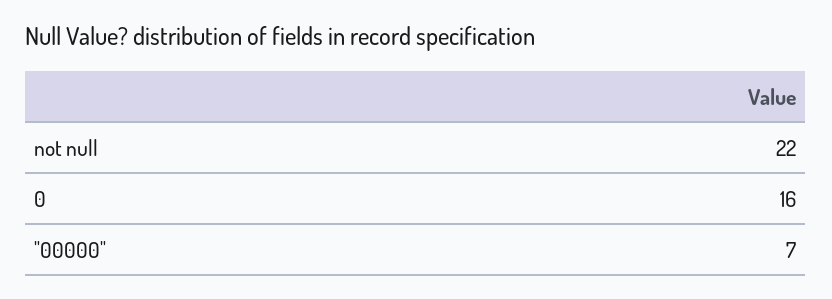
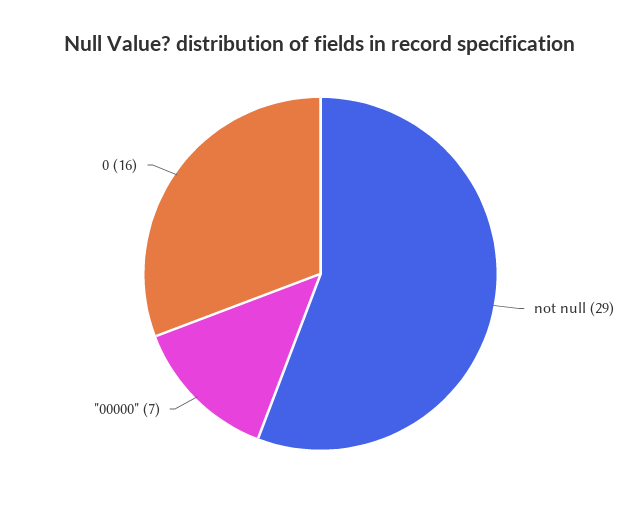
not null: 22 -> 29

